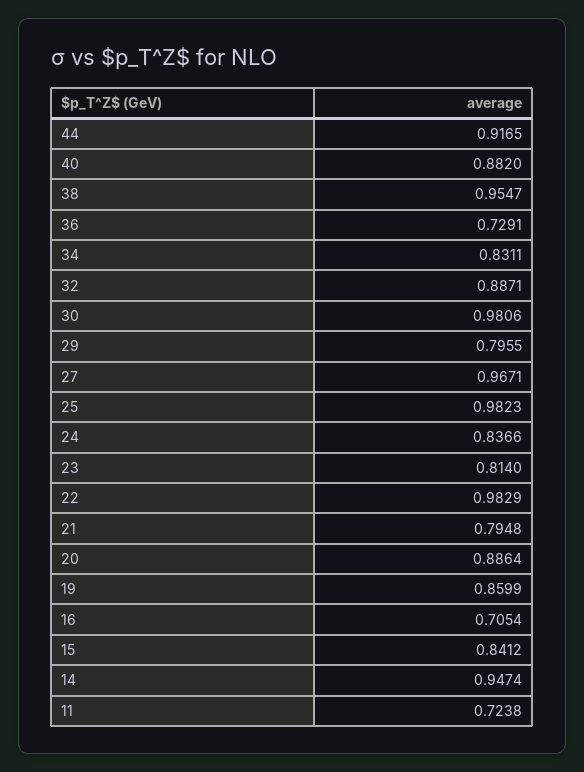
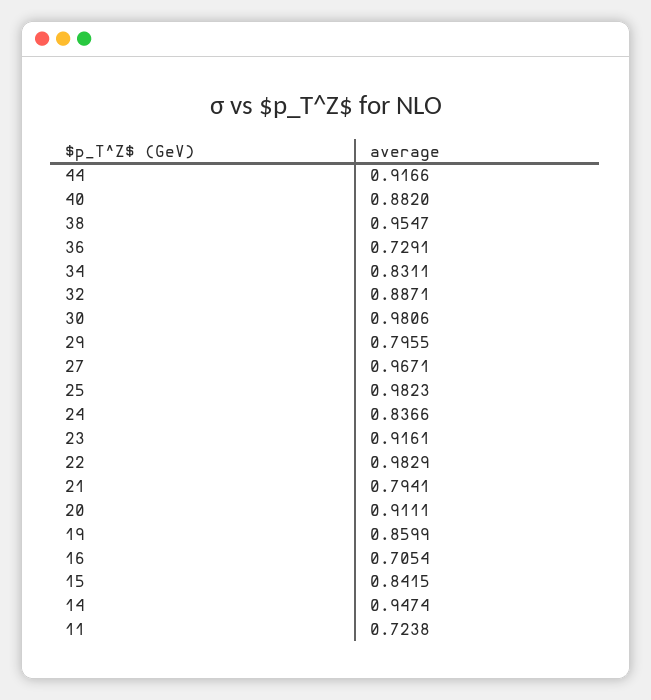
44: 0.9165 -> 0.9166
23: 0.814 -> 0.9161
21: 0.7948 -> 0.7941
20: 0.8864 -> 0.9111
15: 0.8412 -> 0.8415

